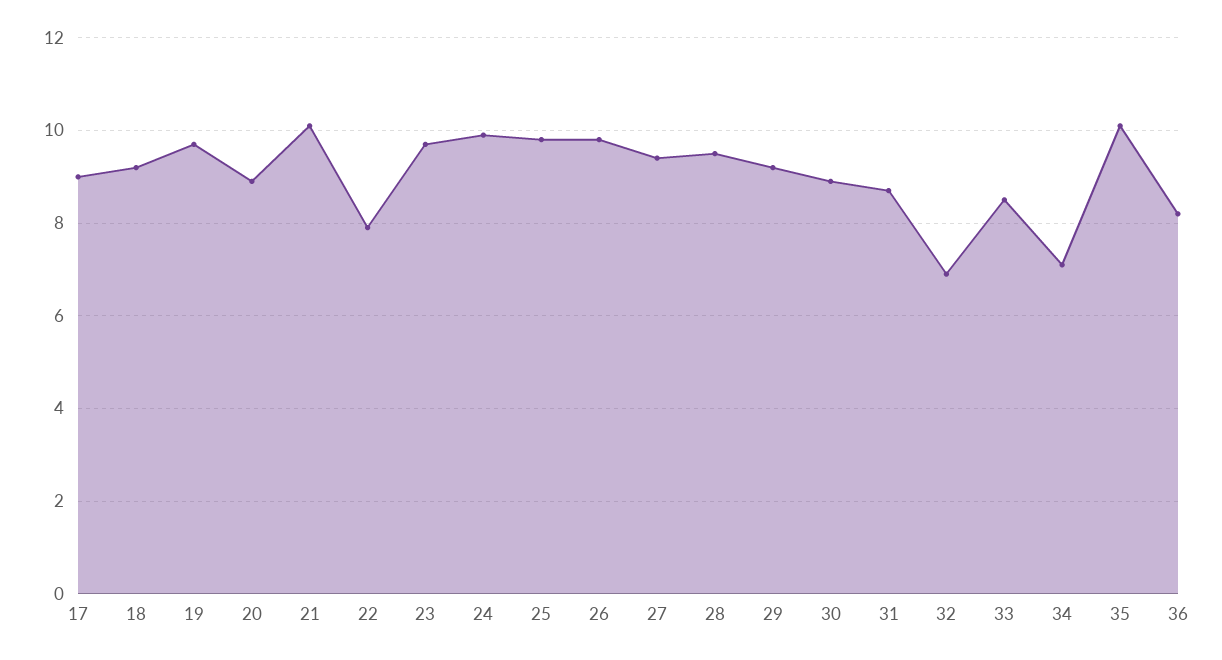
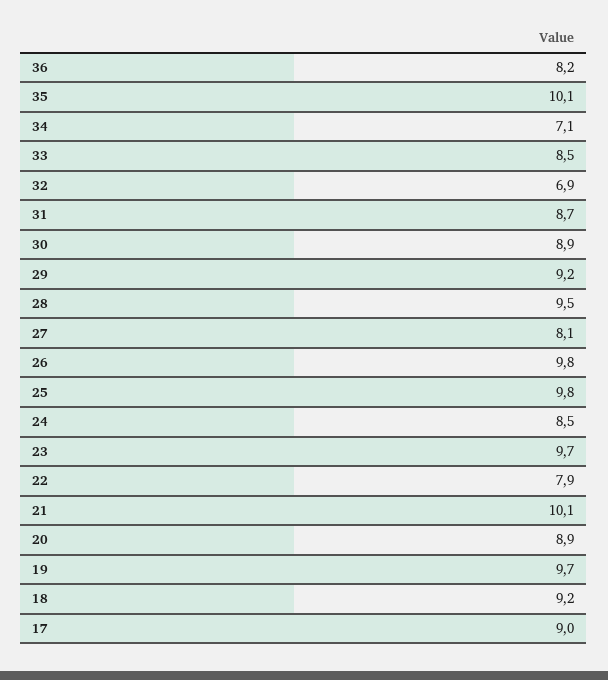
24: 10 -> 8.5
27: 9.5 -> 8.1

